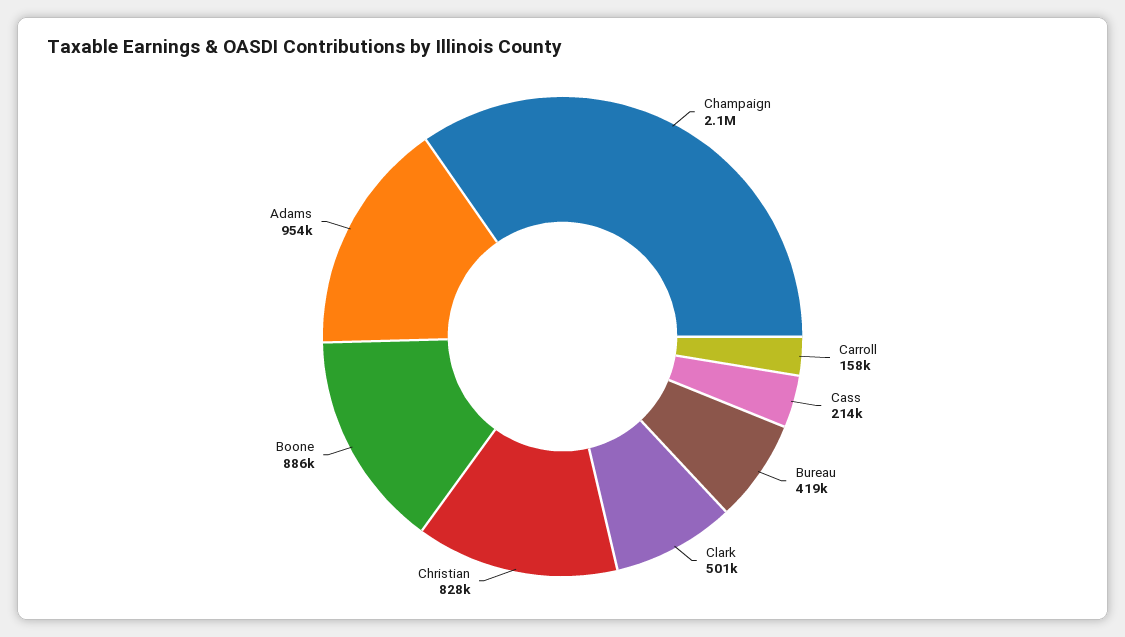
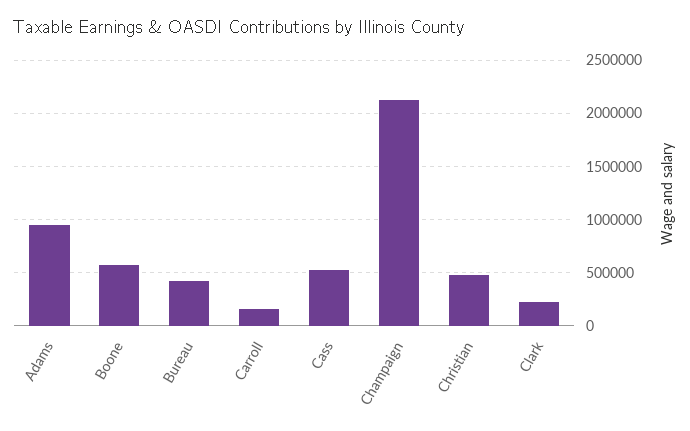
Cass: 214000 -> 500000
Clark: 501000 -> 200000
Christian: 828000 -> 500000
Boone: 886000 -> 600000

